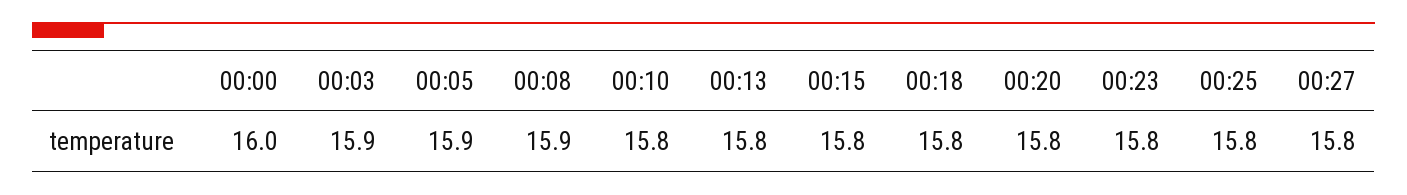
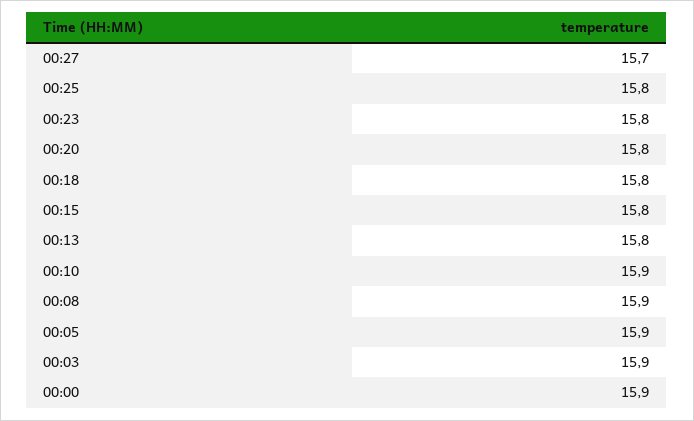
00:00: 16 -> 15.9
00:10: 15.8 -> 15.9
00:27: 15.8 -> 15.7

